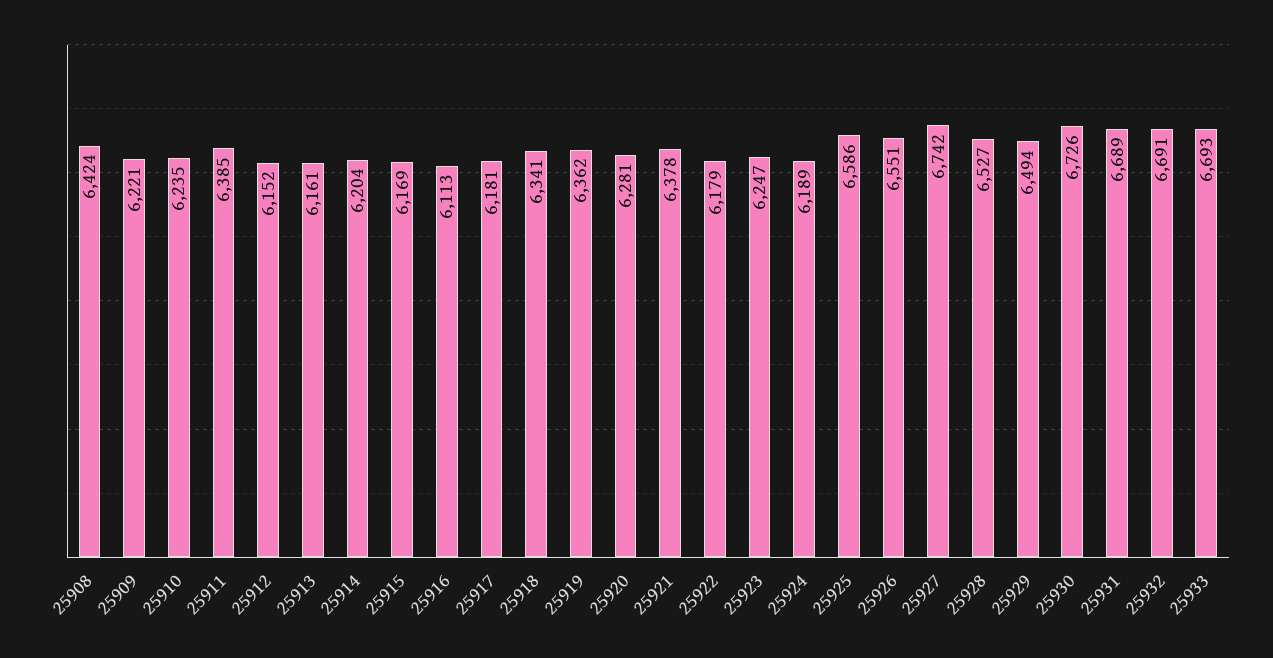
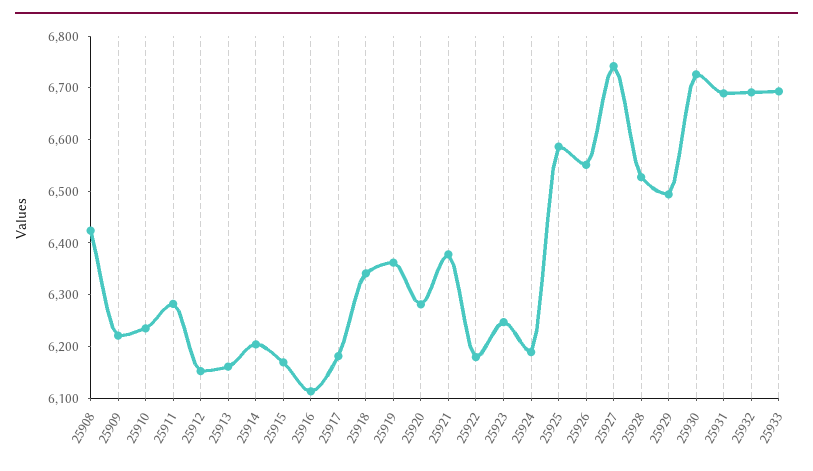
25911: 6385 -> 6280

